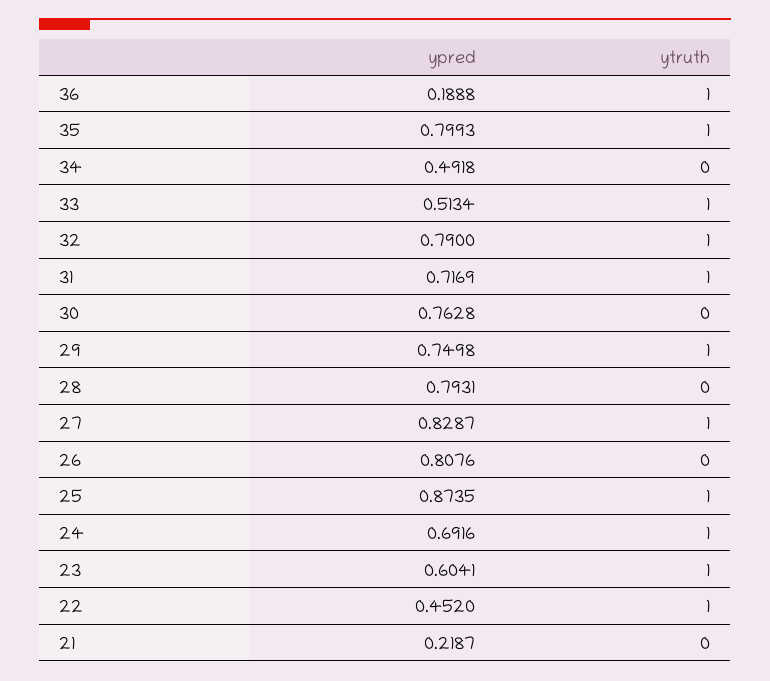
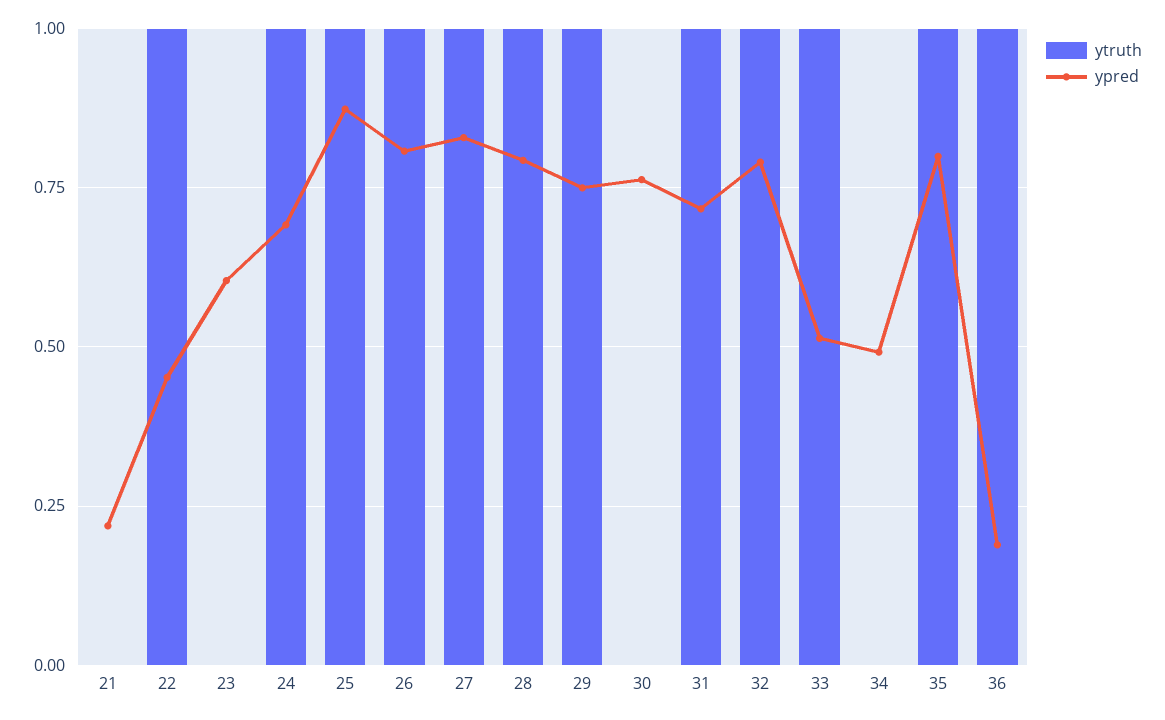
ytruth, 28: 0 -> 1
ytruth, 26: 0 -> 1
ytruth, 23: 1 -> 0

